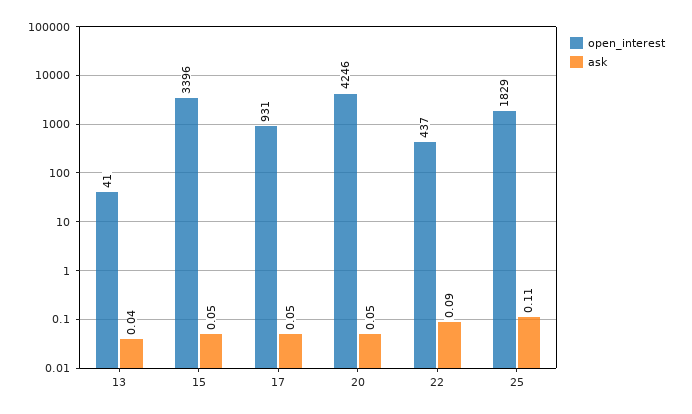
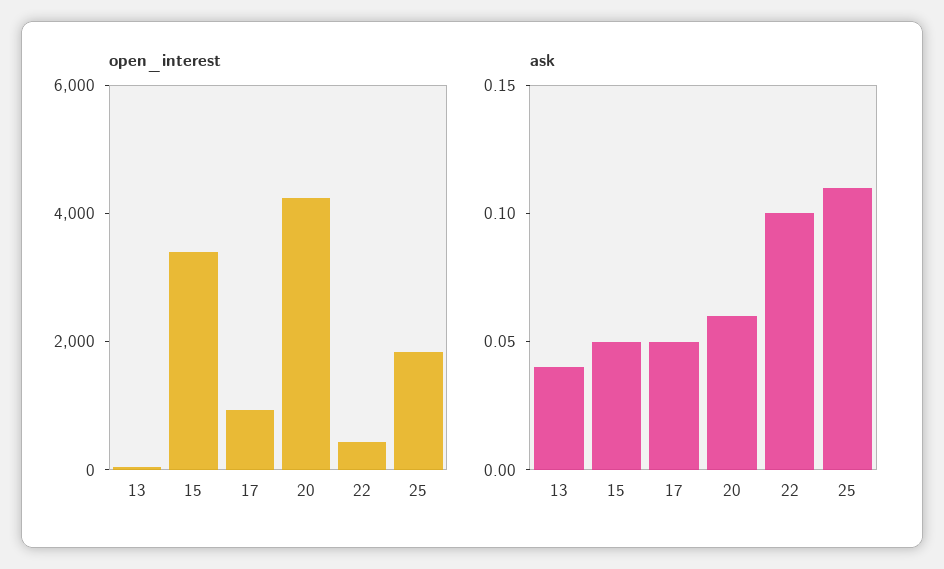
ask, 20: 0.05 -> 0.06
ask, 22: 0.09 -> 0.1

